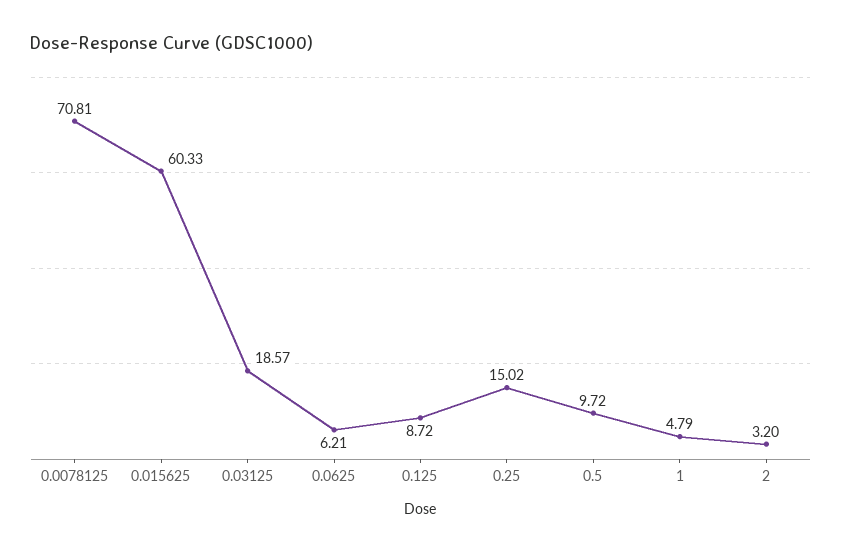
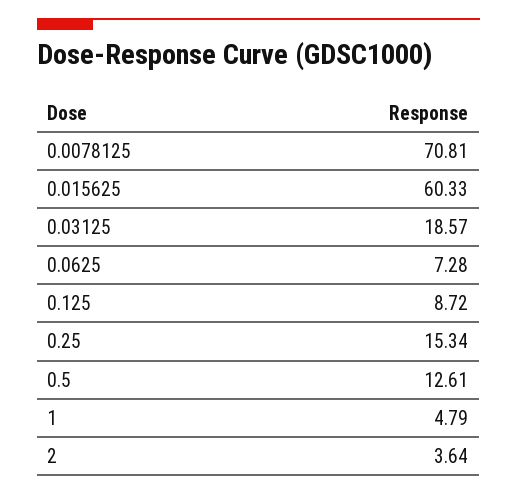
0.0625: 6.21 -> 7.28
0.25: 15.02 -> 15.34
0.5: 9.72 -> 12.61
2: 3.2 -> 3.64

